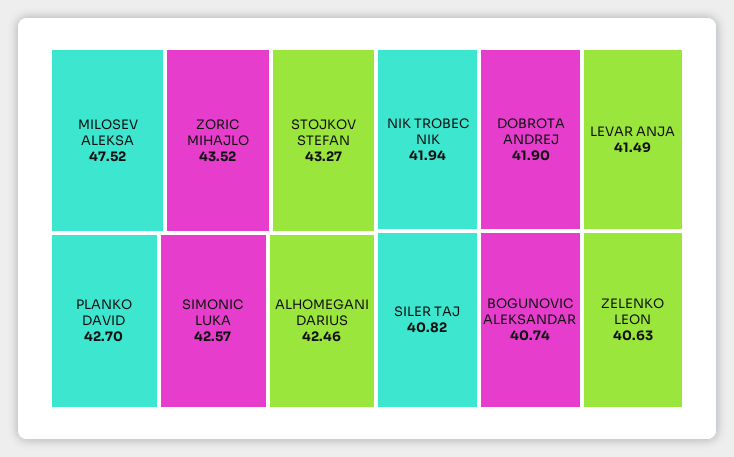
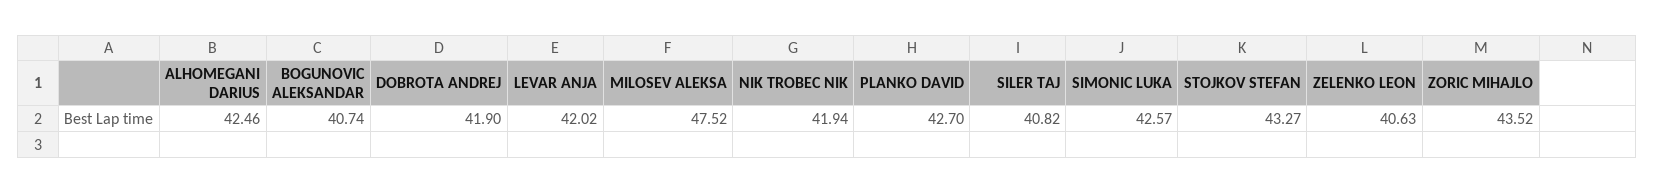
LEVAR ANJA: 41.49 -> 42.02

